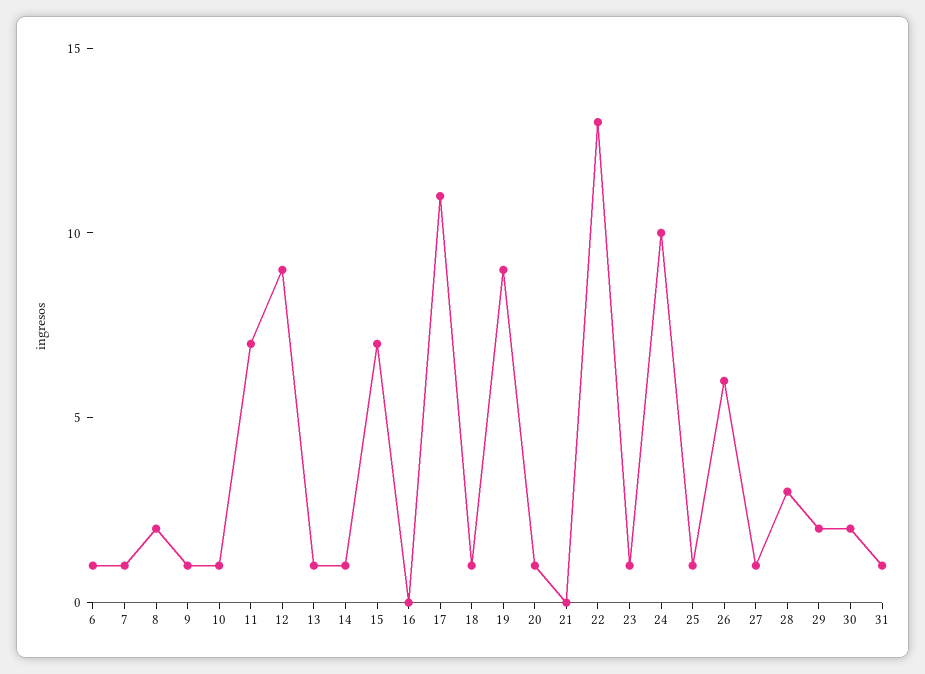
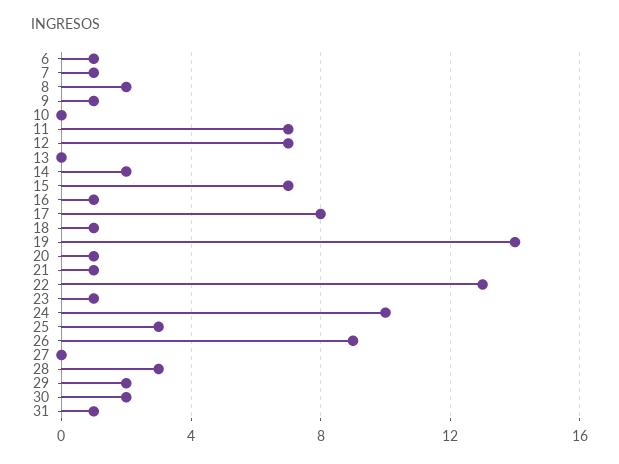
10: 1 -> 0
12: 9 -> 7
13: 1 -> 0
14: 1 -> 2
16: 0 -> 1
17: 11 -> 8
19: 9 -> 14
21: 0 -> 1
25: 1 -> 3
26: 6 -> 9
27: 1 -> 0

